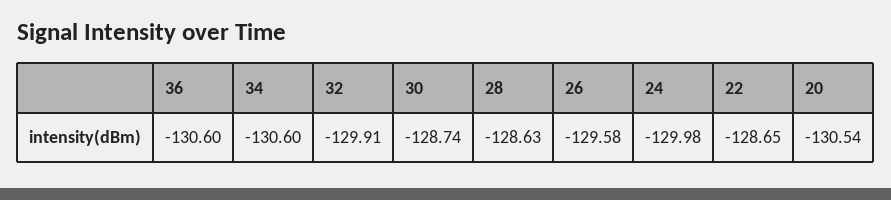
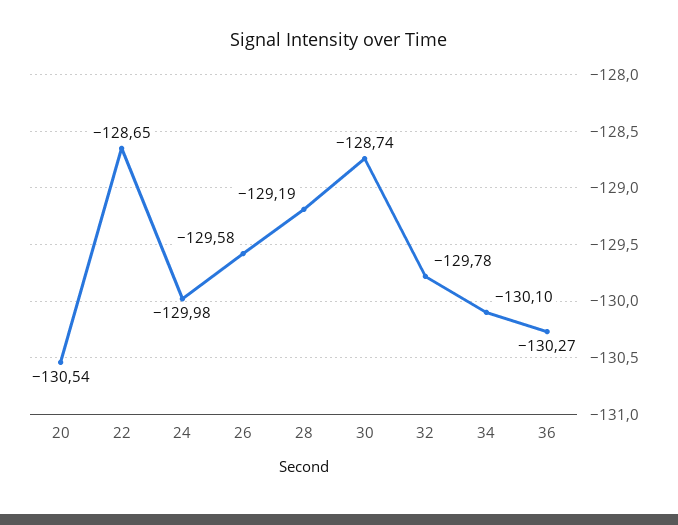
36: -130.6 -> -130.27
34: -130.6 -> -130.1
32: -129.91 -> -129.78
28: -128.63 -> -129.19

